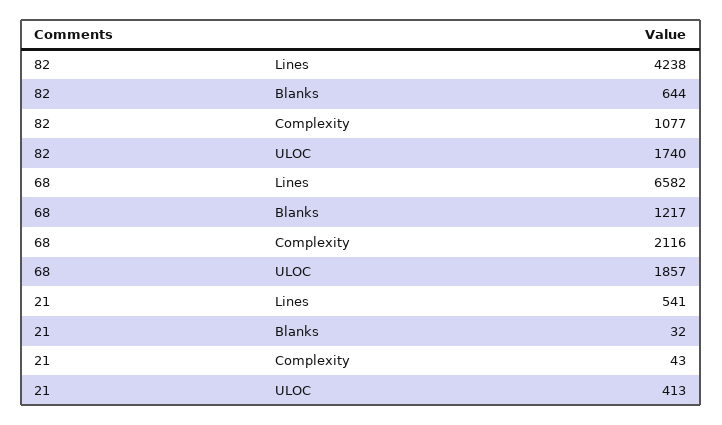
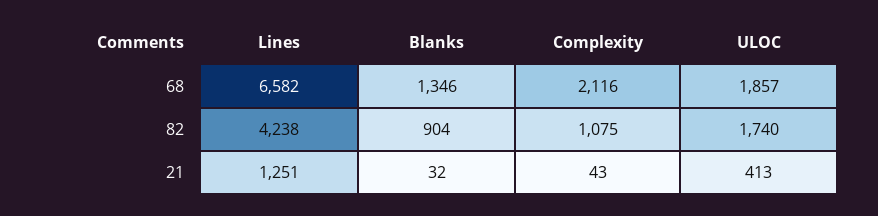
82, Blanks: 644 -> 904
82, Complexity: 1077 -> 1075
68, Blanks: 1217 -> 1346
21, Lines: 541 -> 1251

